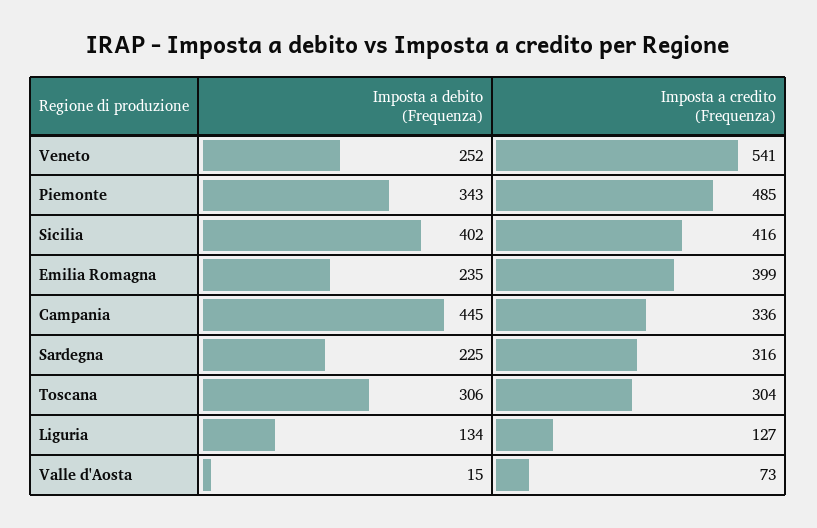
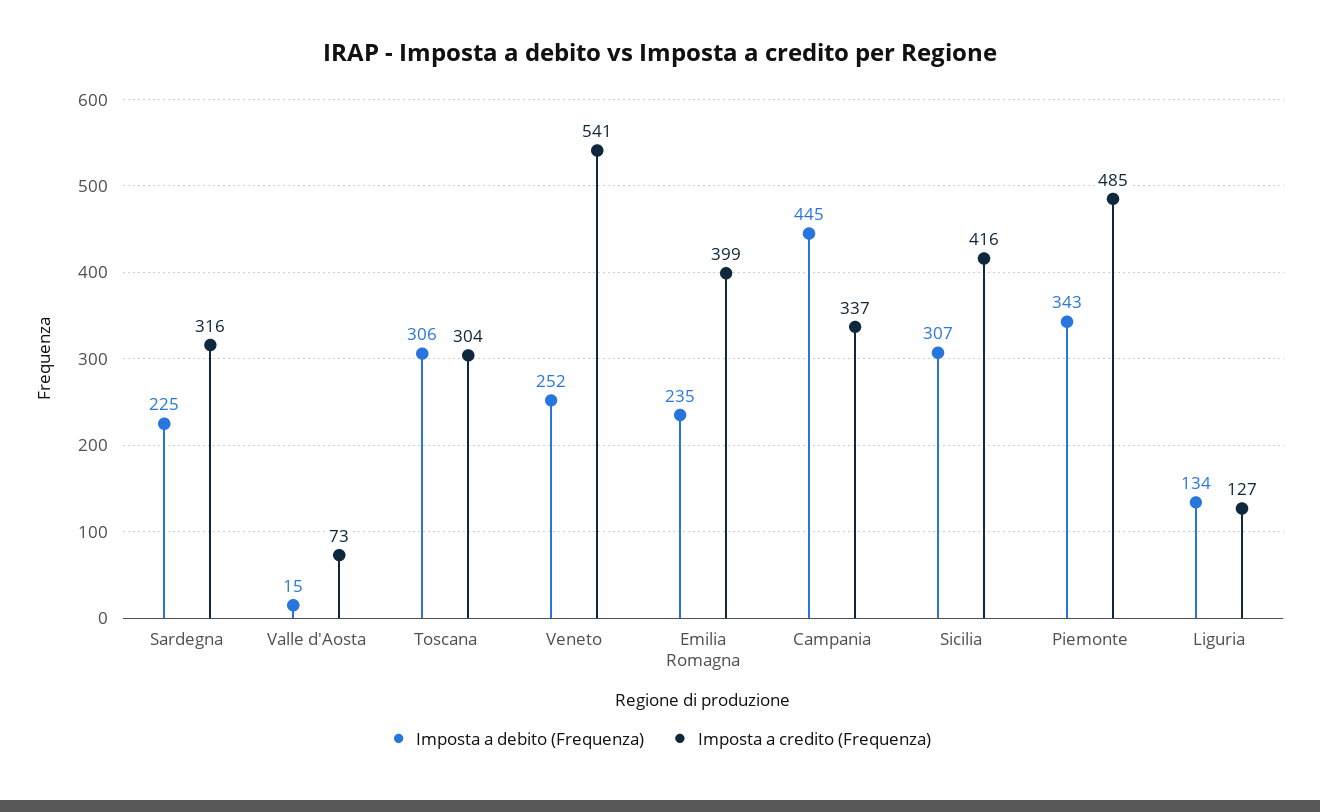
Imposta a debito (Frequenza), Sicilia: 402 -> 307
Imposta a credito (Frequenza), Campania: 336 -> 337

